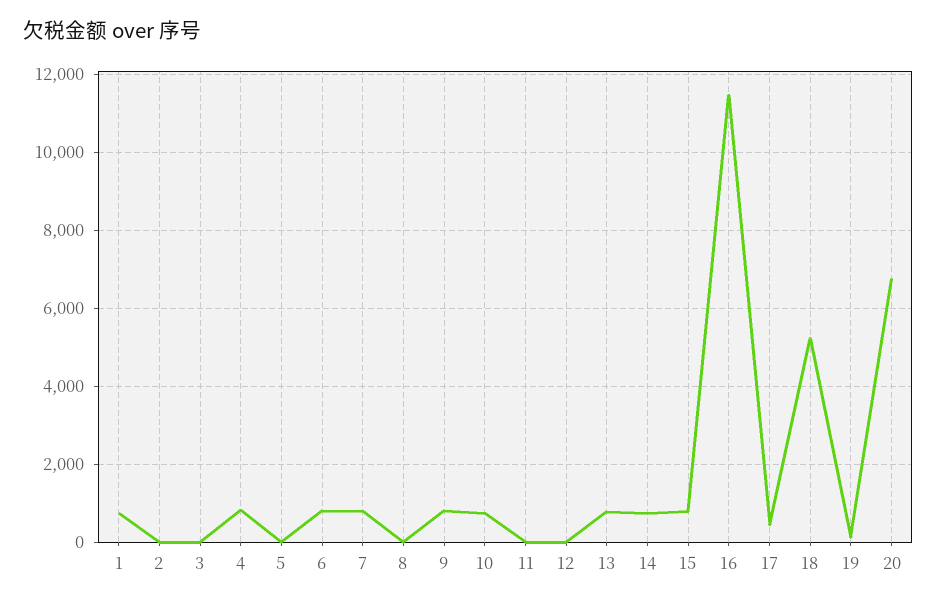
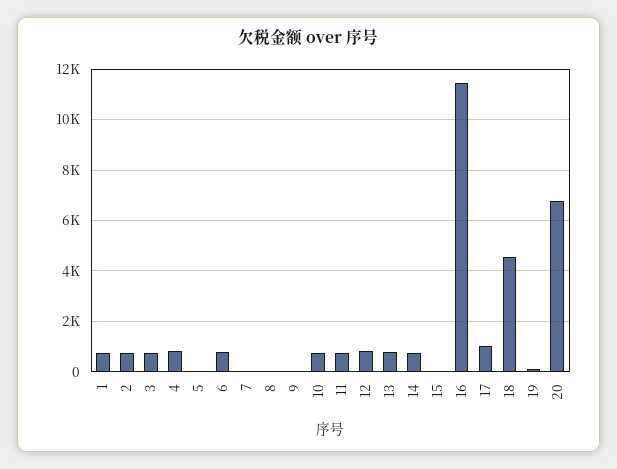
2: 0 -> 750
3: 0 -> 750
7: 800 -> 0
9: 800 -> 0
11: 0 -> 750
12: 0 -> 750
15: 800 -> 0
17: 400 -> 1000
18: 5200 -> 4500

